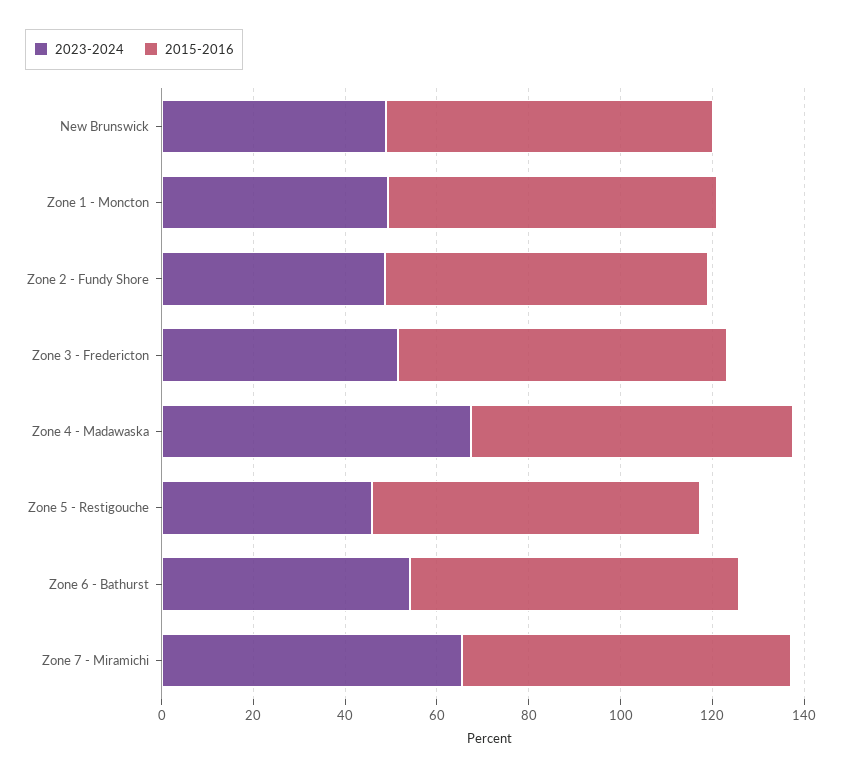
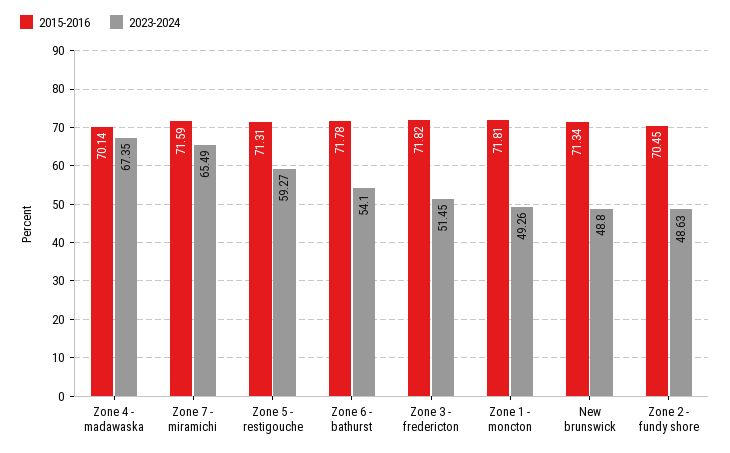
2023-2024, Zone 5 - Restigouche: 45 -> 59.27

